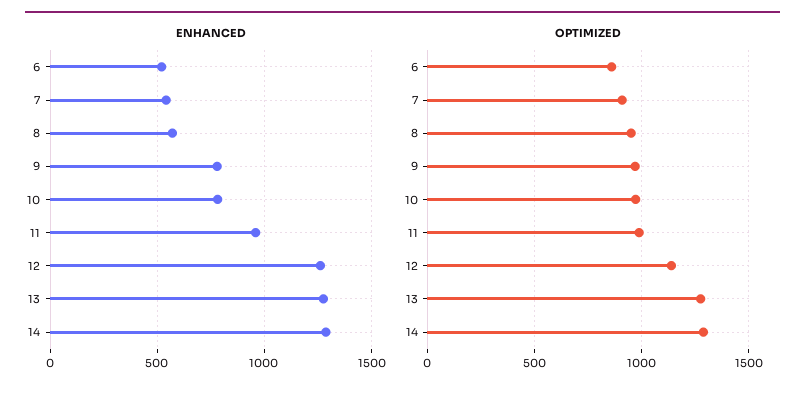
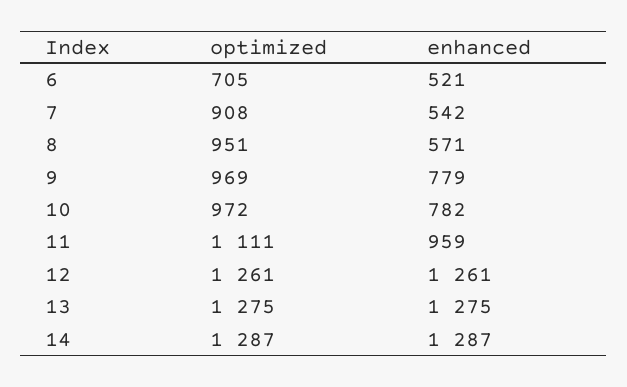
OPTIMIZED, 6: 850 -> 705
OPTIMIZED, 11: 1000 -> 1111
OPTIMIZED, 12: 1150 -> 1261

